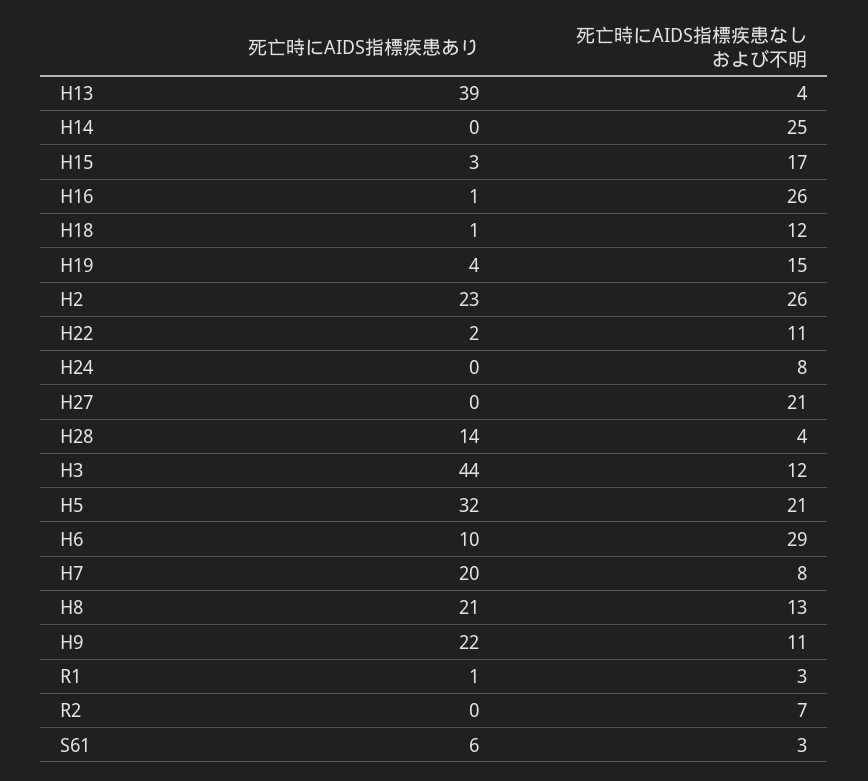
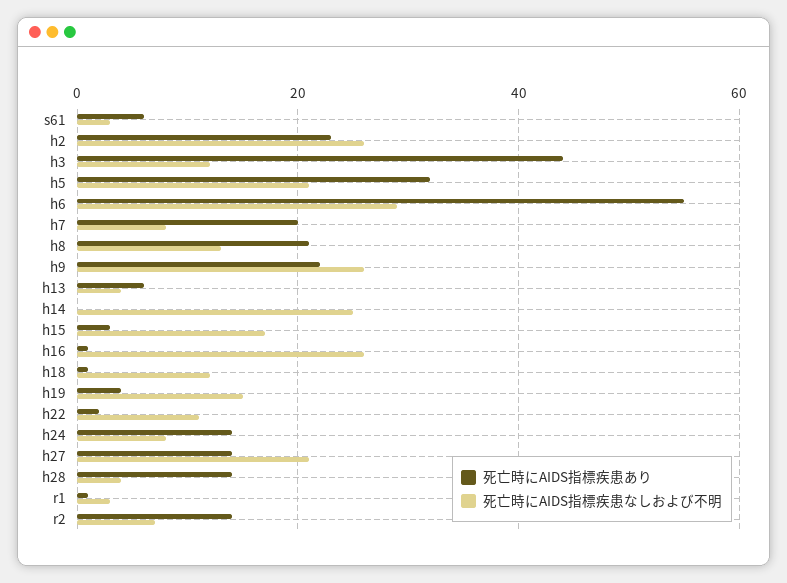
死亡時にAIDS指標疾患あり, H13: 39 -> 5
死亡時にAIDS指標疾患あり, H24: 0 -> 15
死亡時にAIDS指標疾患あり, H27: 0 -> 15
死亡時にAIDS指標疾患あり, H6: 10 -> 55
死亡時にAIDS指標疾患なしおよび不明, H9: 11 -> 25
死亡時にAIDS指標疾患あり, R2: 0 -> 15

